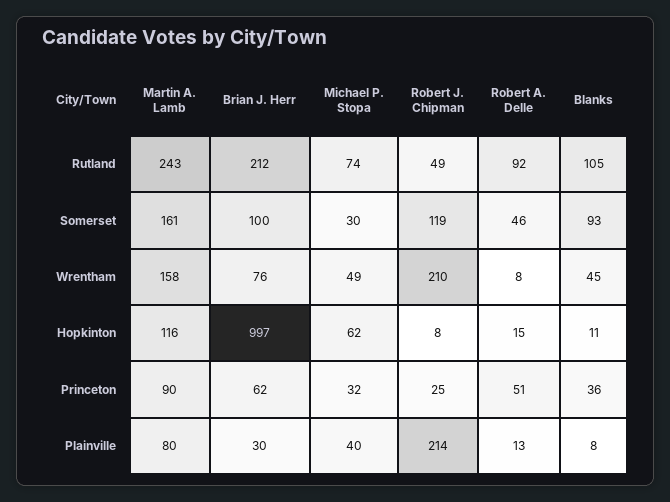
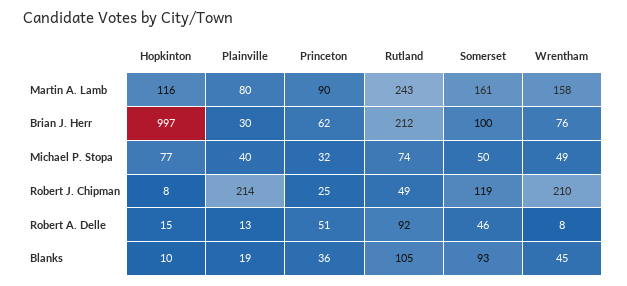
Michael P. Stopa, Somerset: 30 -> 50
Michael P. Stopa, Hopkinton: 62 -> 77
Blanks, Hopkinton: 11 -> 10
Blanks, Plainville: 8 -> 19

